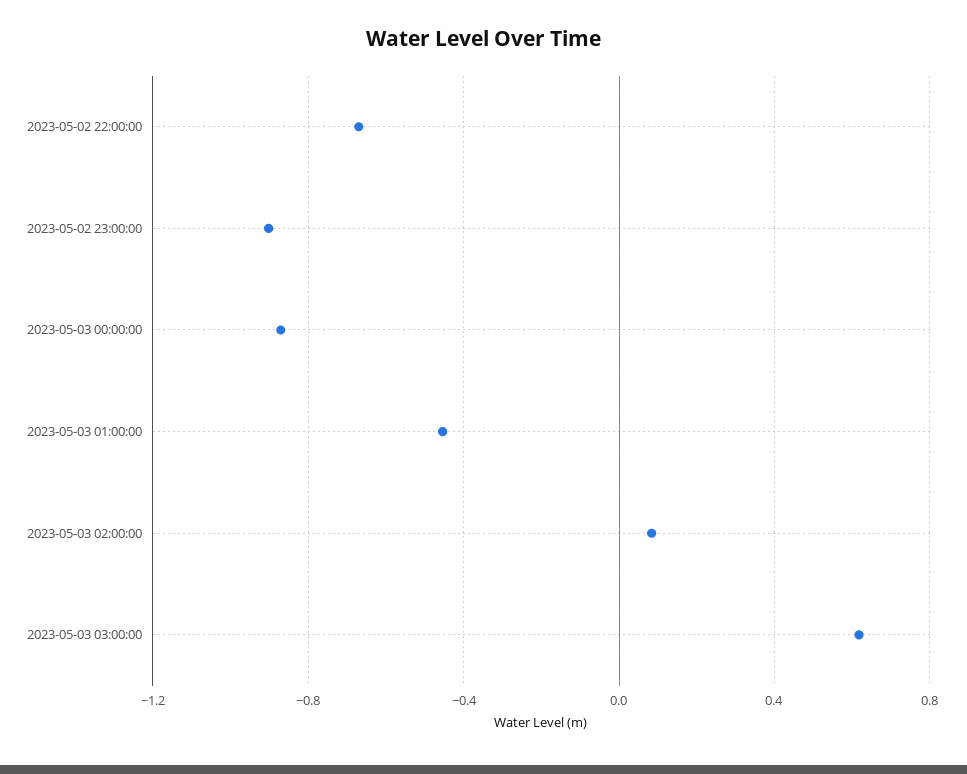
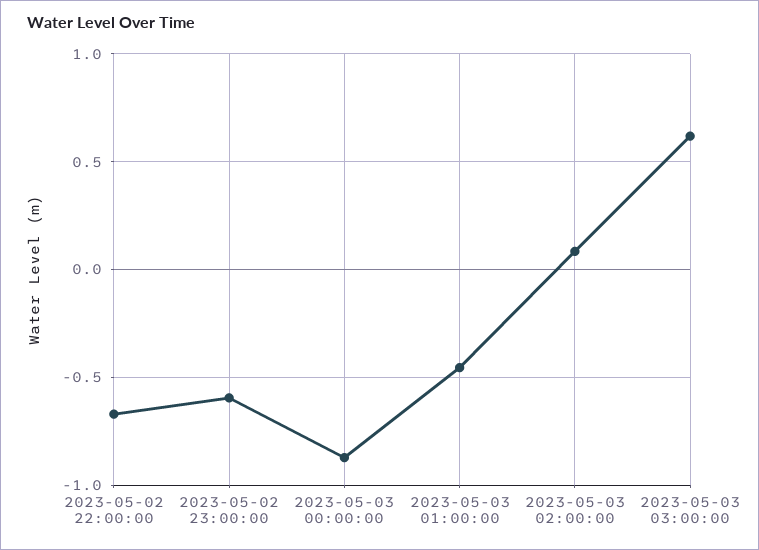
2023-05-02 23:00:00: -0.9 -> -0.6

